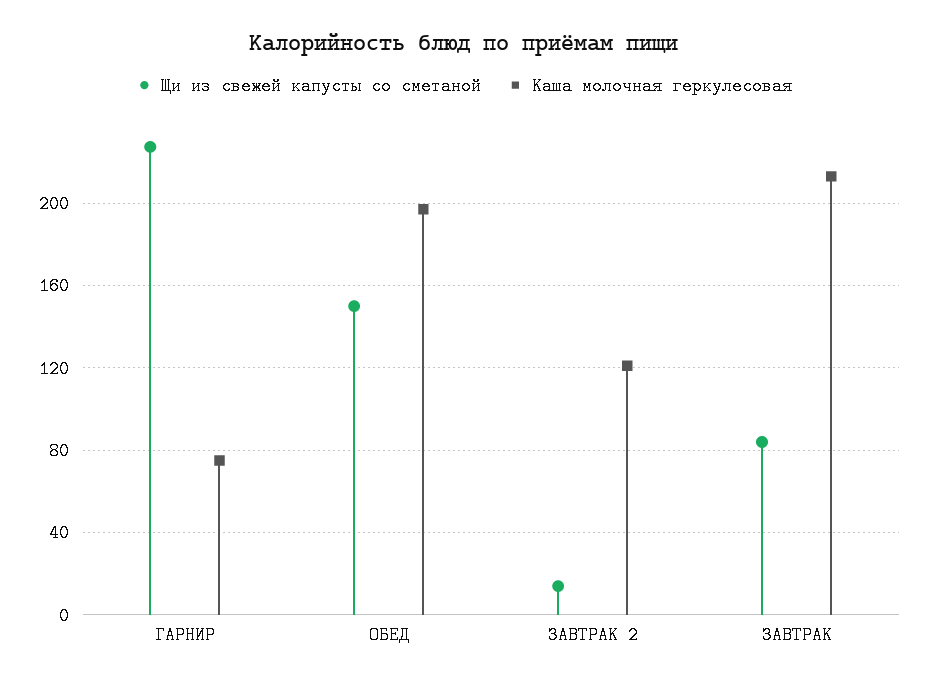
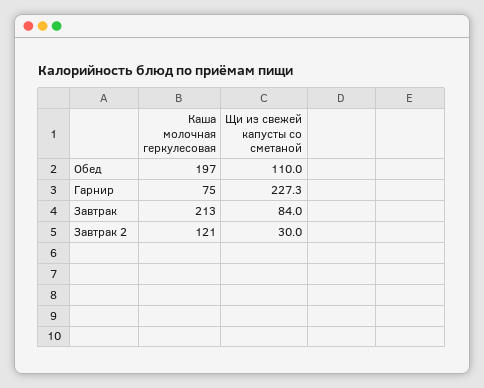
Щи из свежей капусты со сметаной, ОБЕД: 150 -> 110
Щи из свежей капусты со сметаной, ЗАВТРАК 2: 15 -> 30

